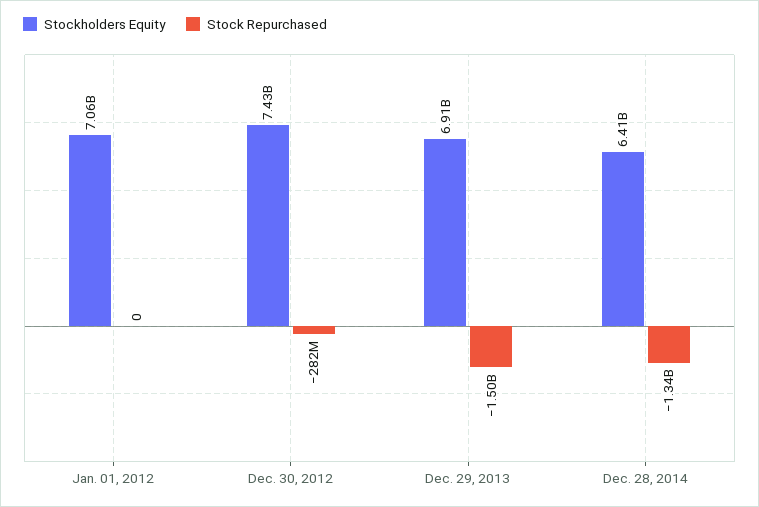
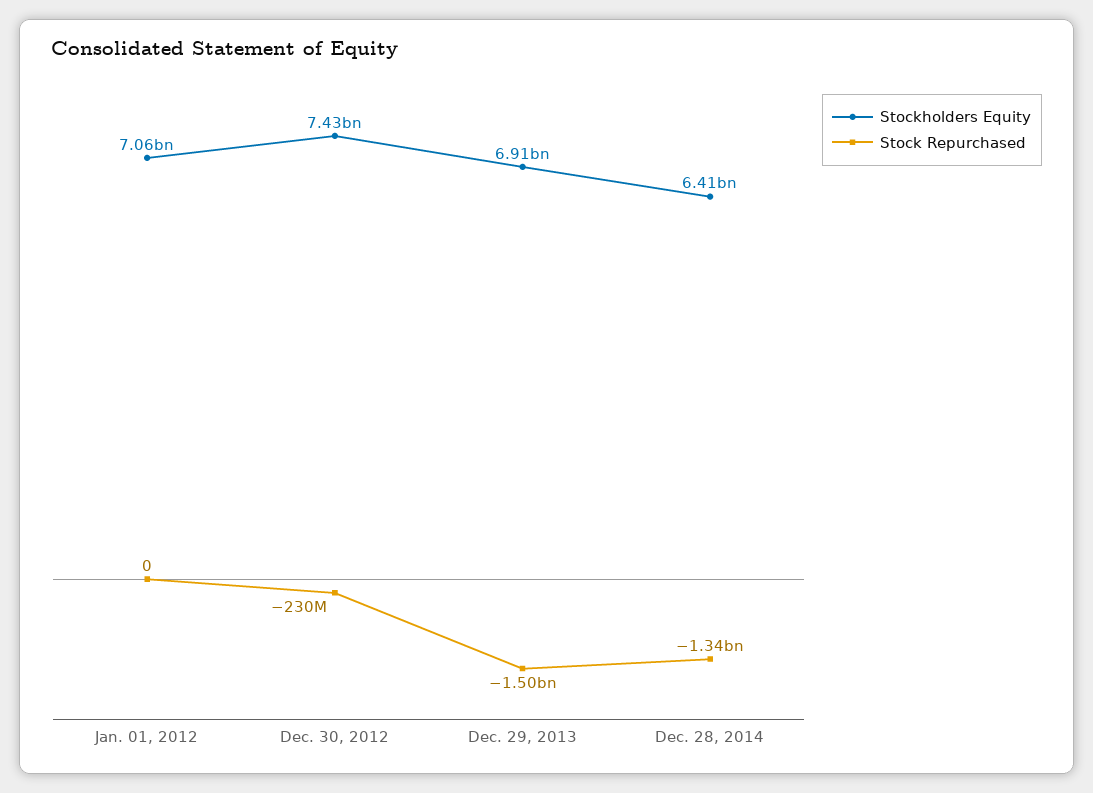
Stock Repurchased, Dec. 30, 2012: -282000000 -> -230000000

